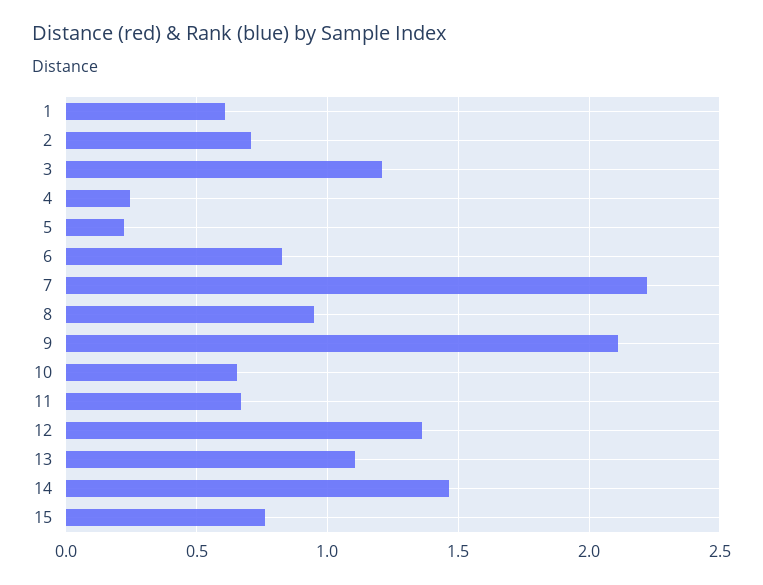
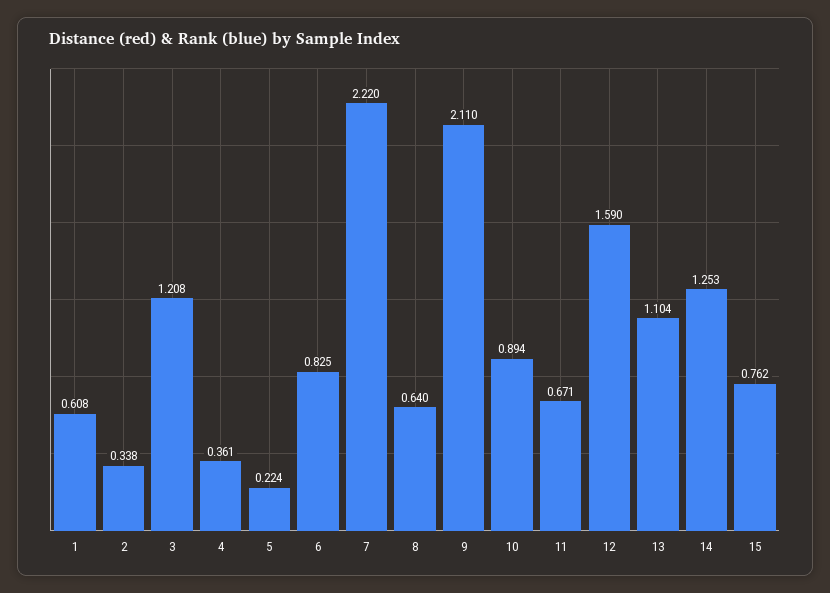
2: 0.7 -> 0.338
4: 0.25 -> 0.361
8: 0.95 -> 0.64
10: 0.65 -> 0.894
12: 1.35 -> 1.59
14: 1.45 -> 1.253

